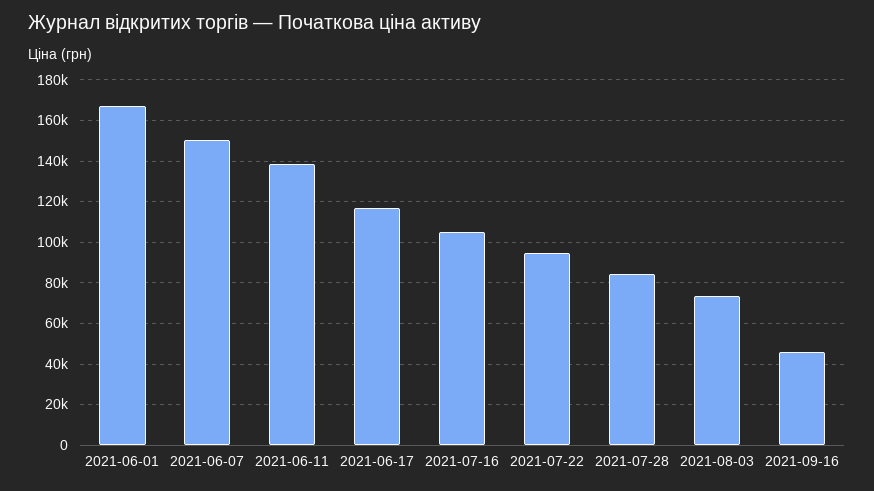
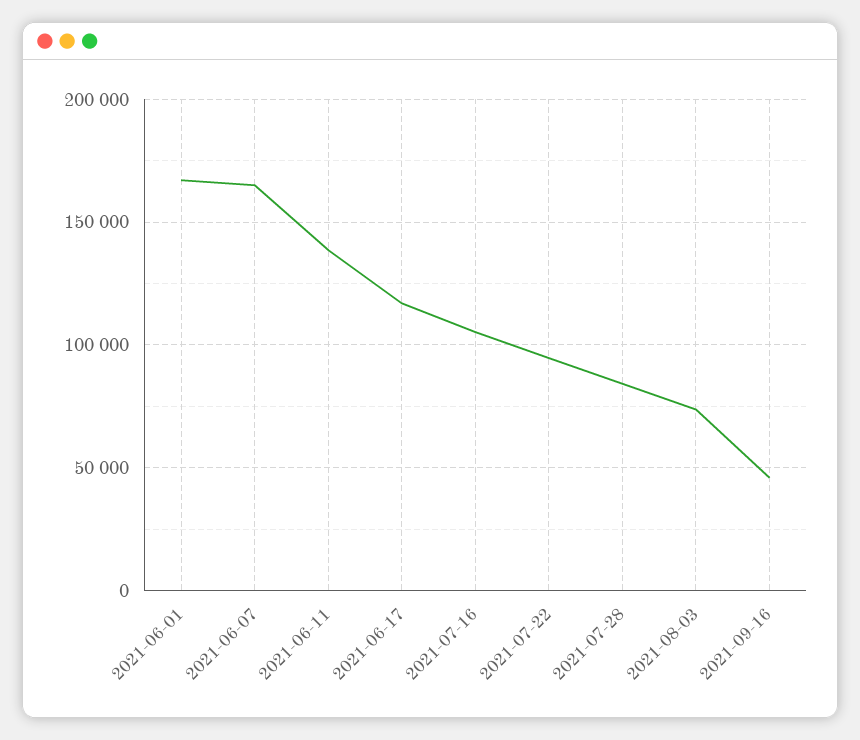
2021-06-07: 150000 -> 165000

